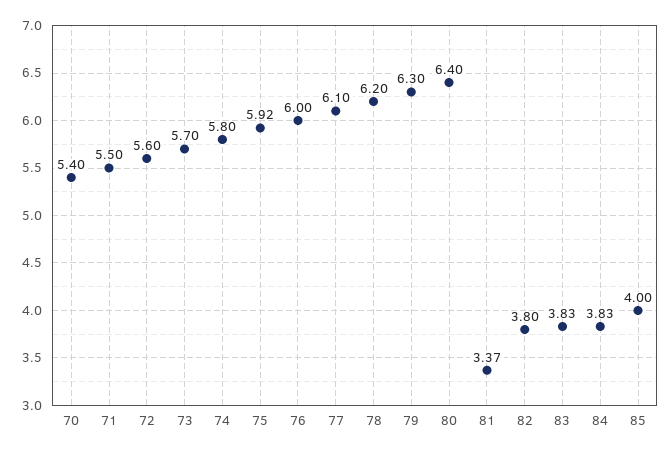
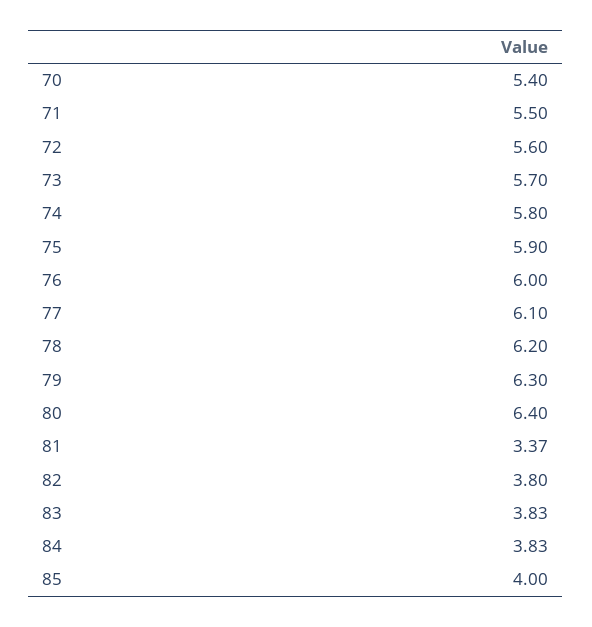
75: 5.92 -> 5.9

